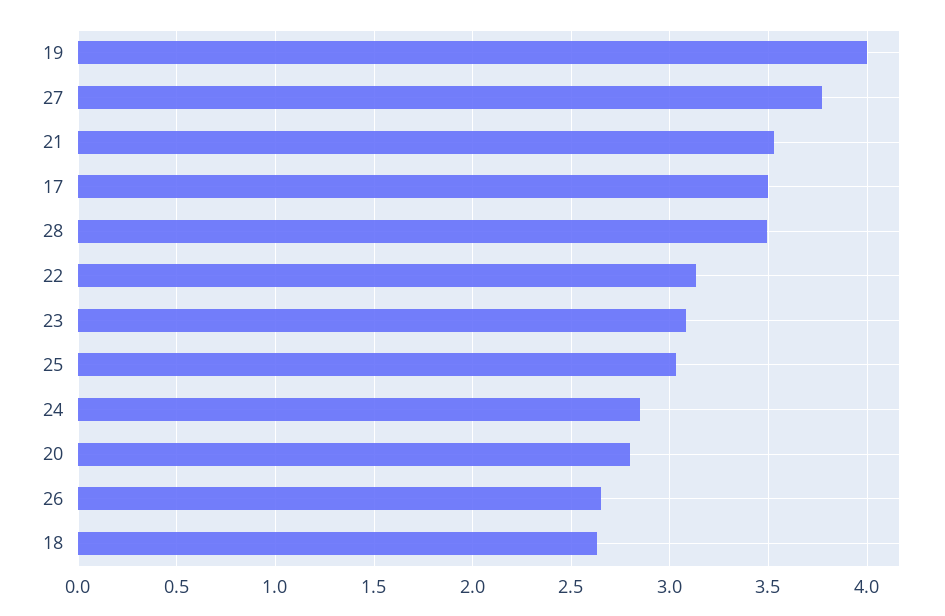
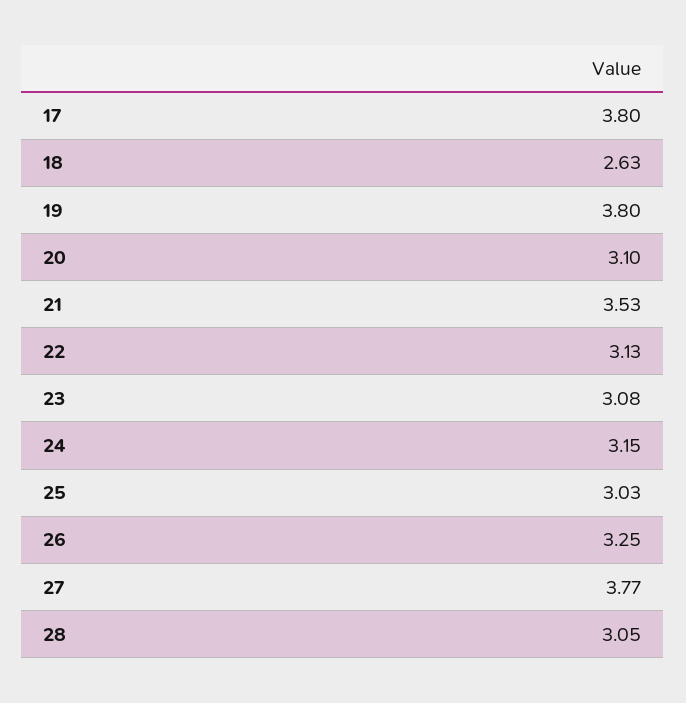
19: 4 -> 3.8
17: 3.5 -> 3.8
28: 3.5 -> 3.05
24: 2.85 -> 3.15
20: 2.8 -> 3.1
26: 2.65 -> 3.25

